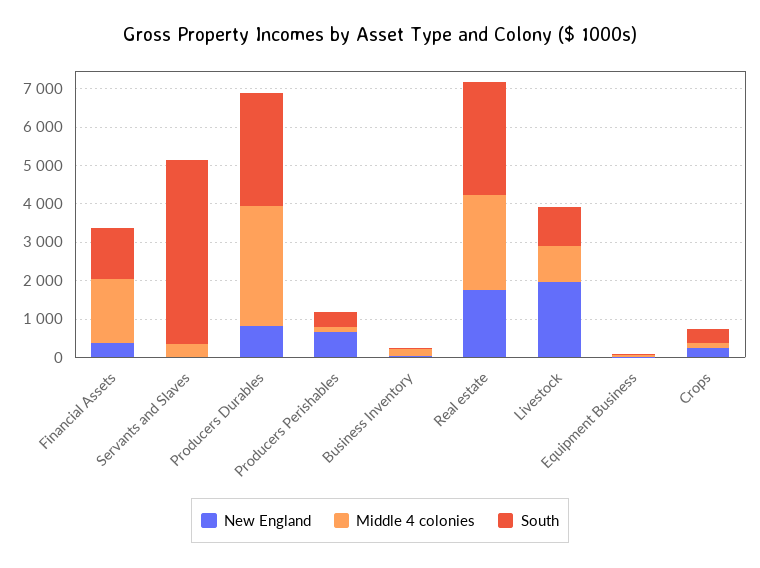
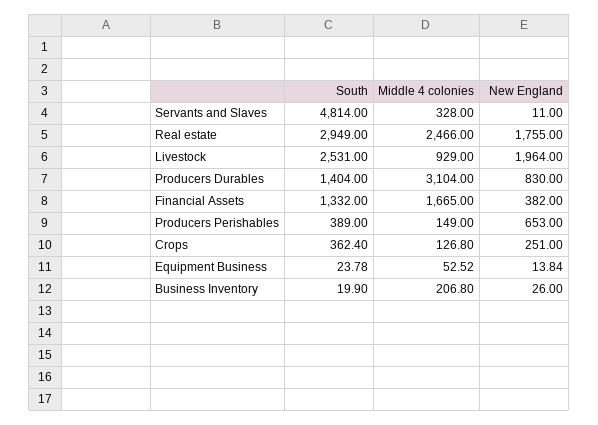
South, Producers Durables: 3000 -> 1404
South, Livestock: 1000 -> 2531

